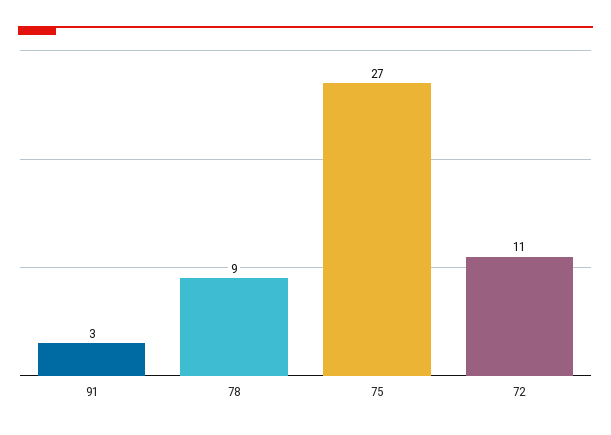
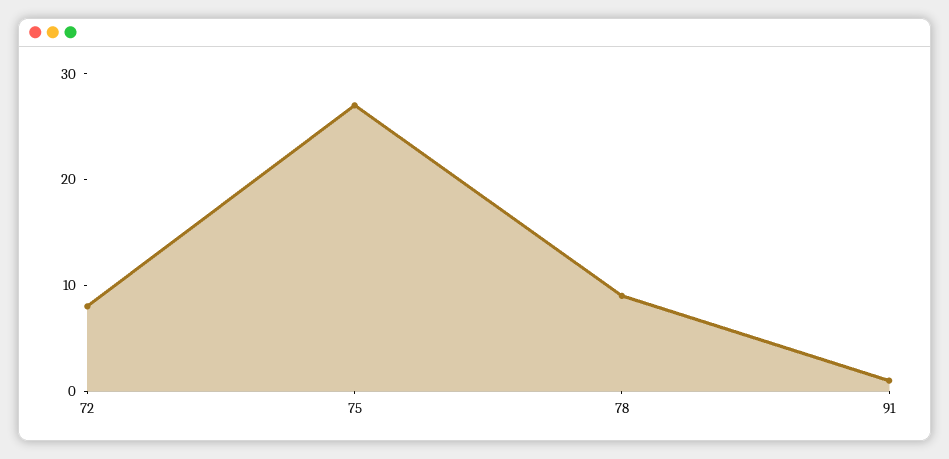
91: 3 -> 1
72: 11 -> 8

